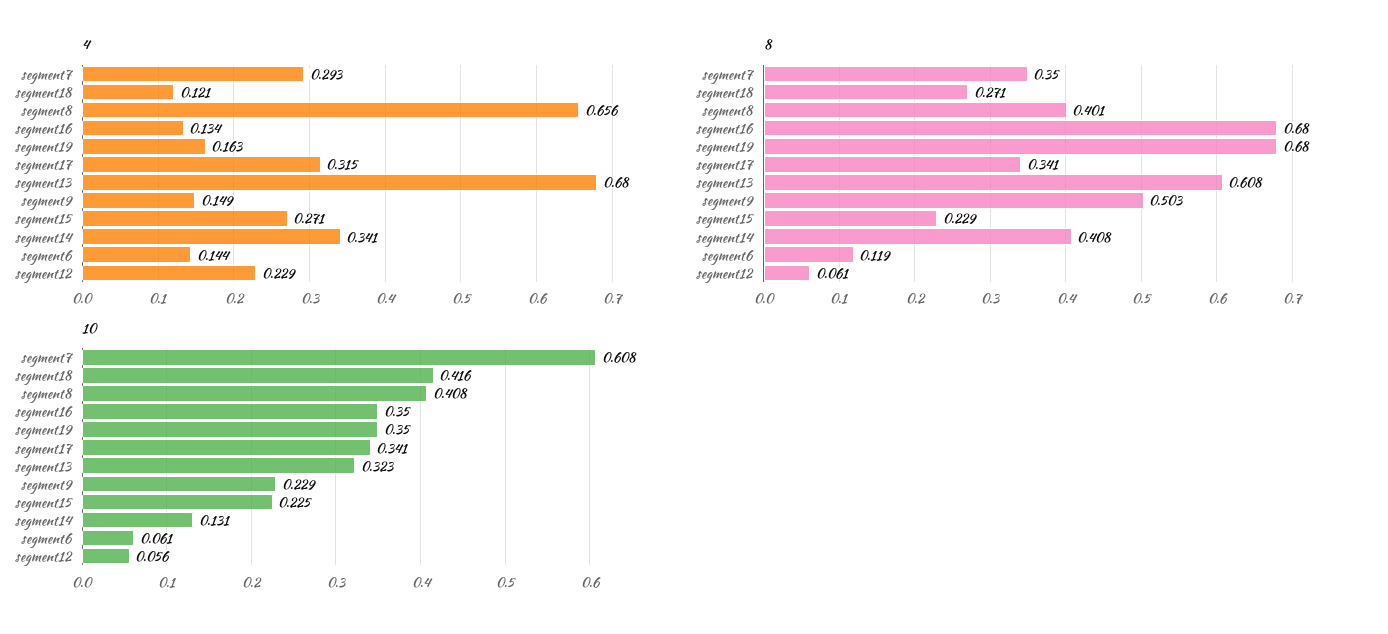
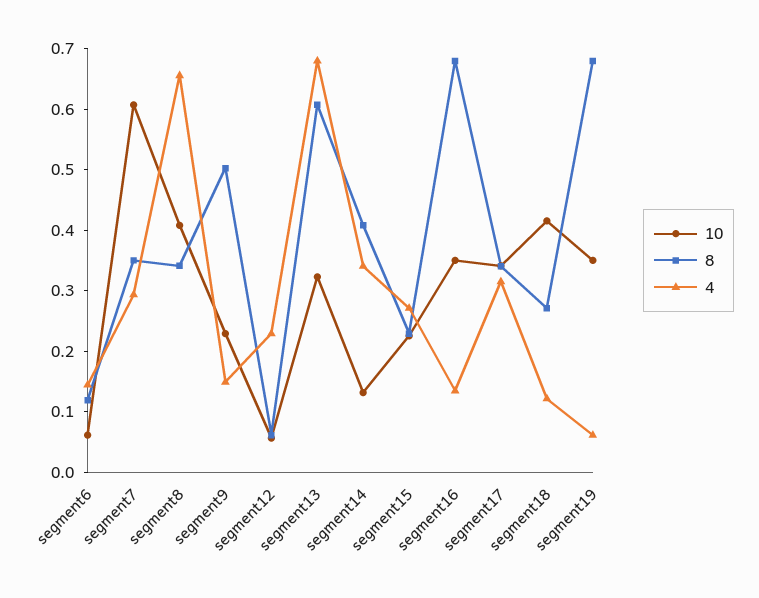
4, segment19: 0.163 -> 0.06
8, segment8: 0.401 -> 0.34

